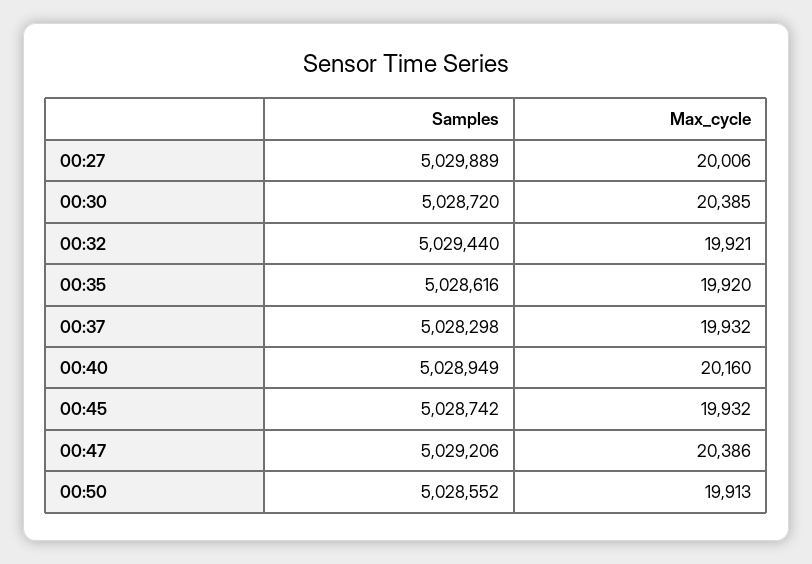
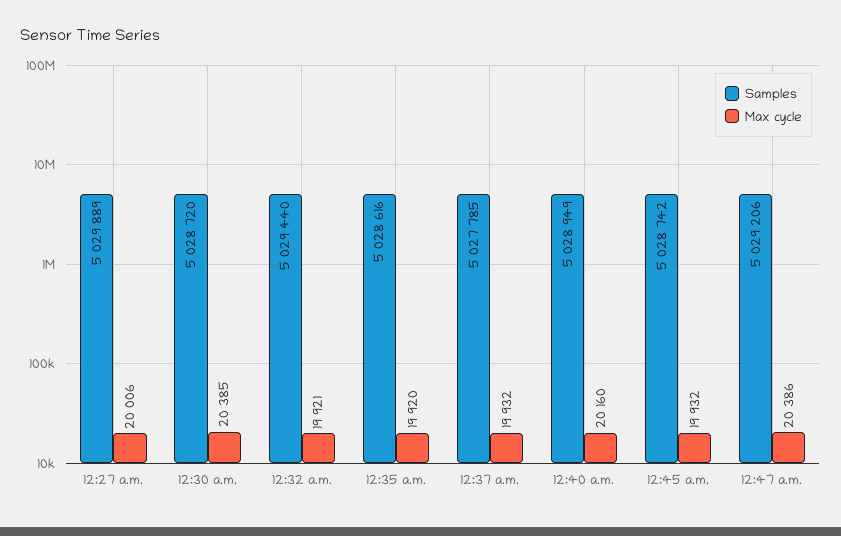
Samples, 00:37: 5028298 -> 5027785
Samples, 00:50: 5028552 -> none
Max_cycle, 00:50: 19913 -> none

